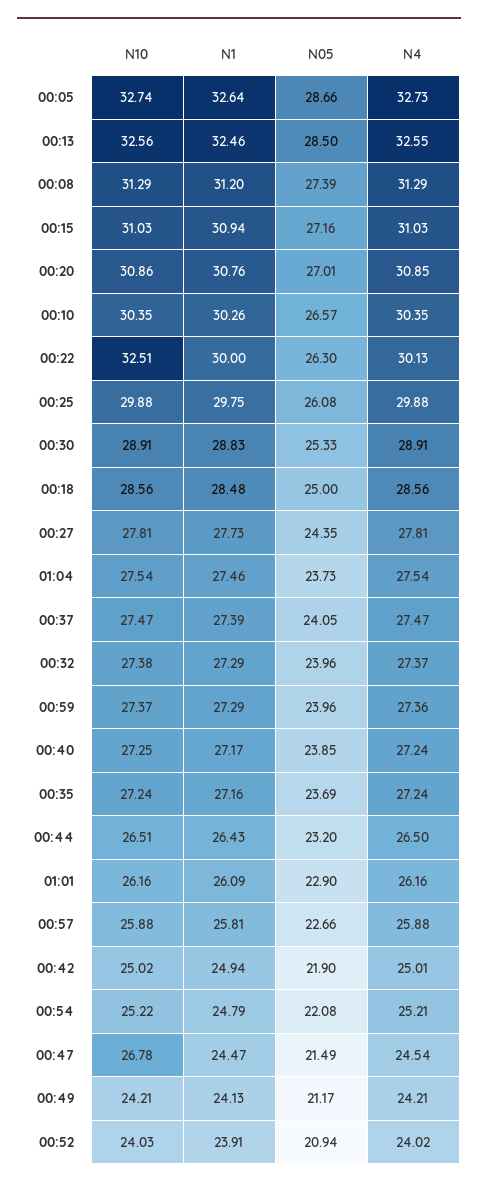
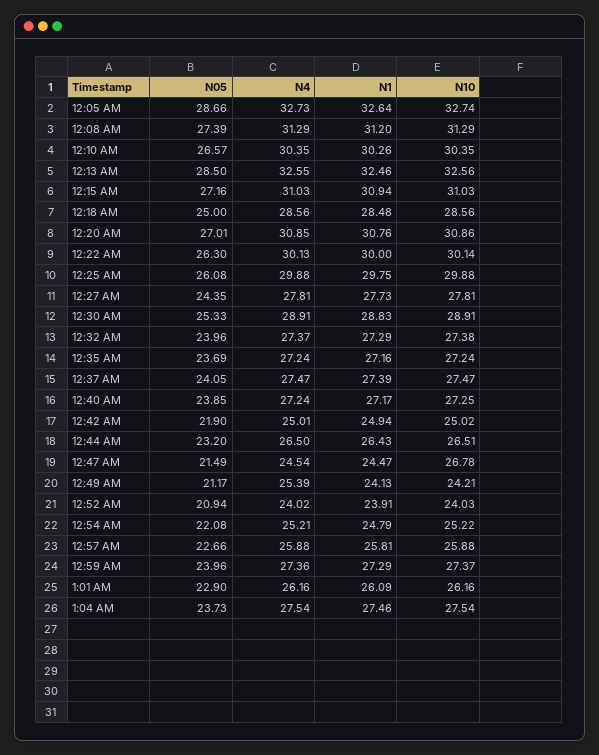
N10, 00:22: 32.51 -> 30.14
N4, 00:49: 24.21 -> 25.39

